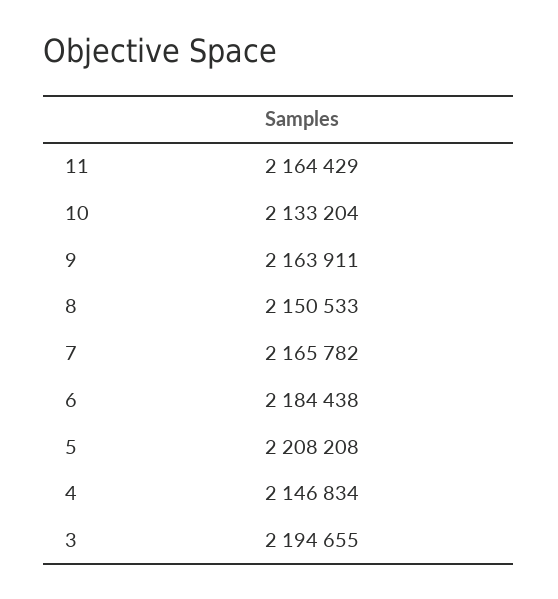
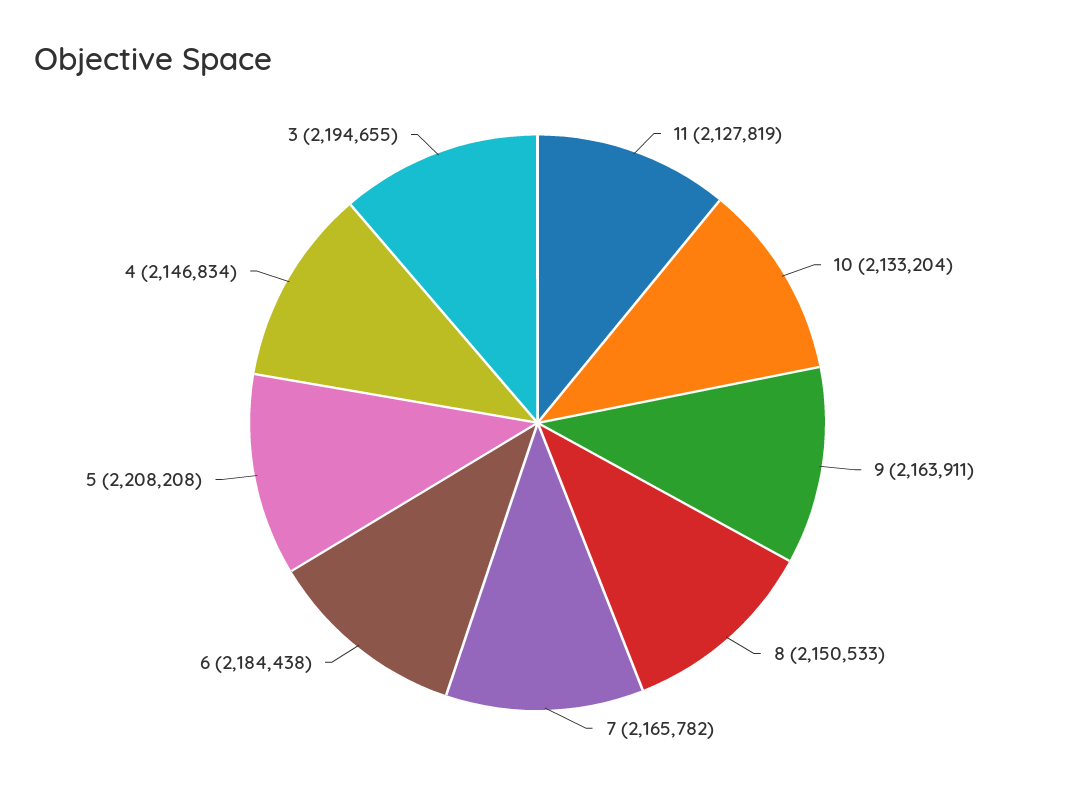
11: 2164429 -> 2127819

